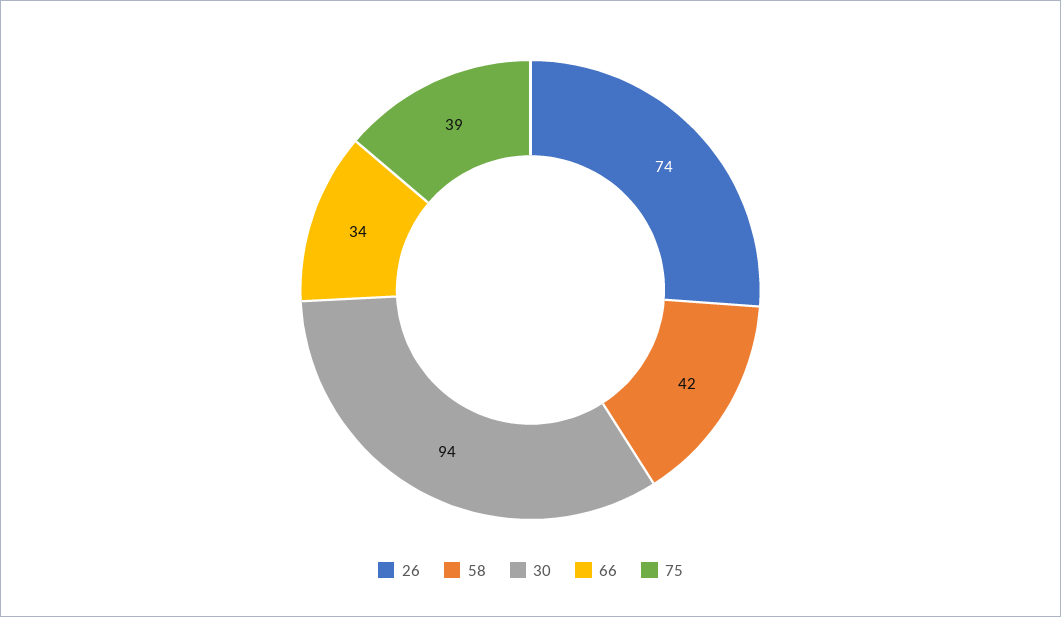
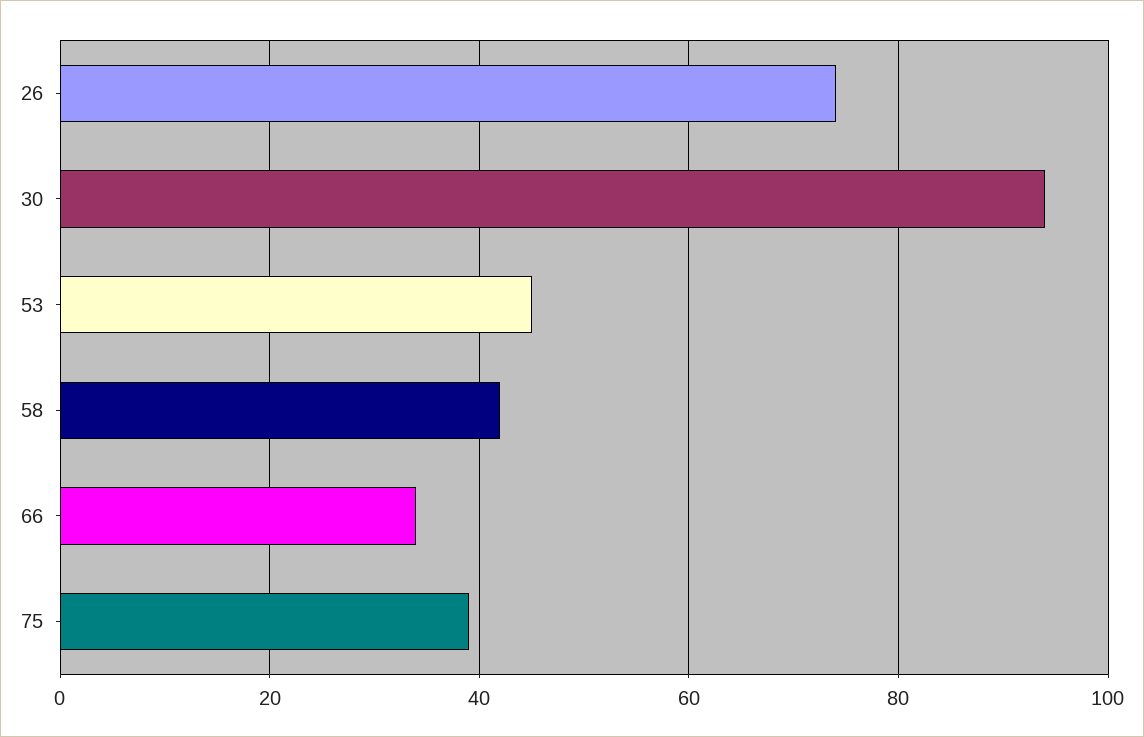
53: none -> 45

